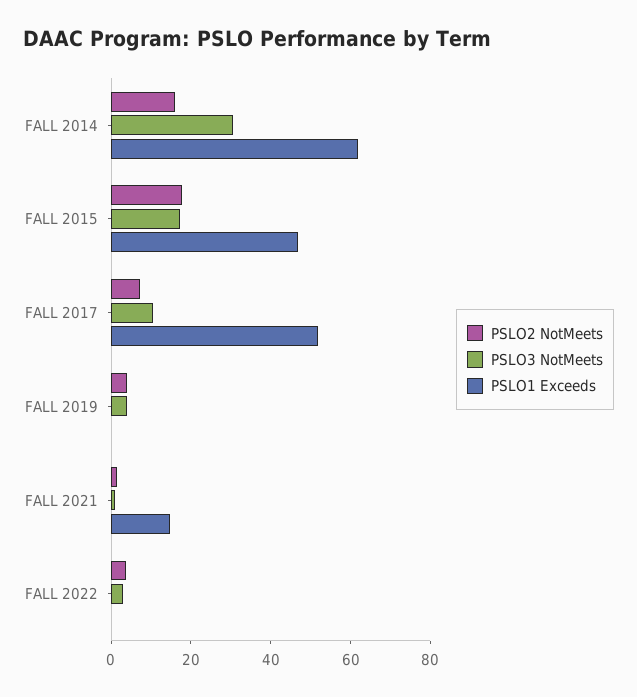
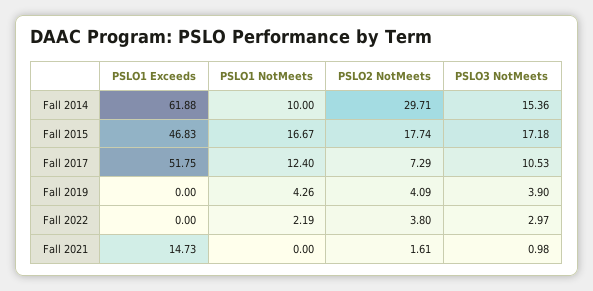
PSLO2 NotMeets, FALL 2014: 15 -> 29.71
PSLO3 NotMeets, FALL 2014: 30 -> 15.36
PSLO1 NotMeets, FALL 2014: none -> 10
PSLO1 NotMeets, FALL 2015: none -> 16.67
PSLO1 NotMeets, FALL 2017: none -> 12.4
PSLO1 NotMeets, FALL 2019: none -> 4.26
PSLO1 NotMeets, FALL 2022: none -> 2.19
PSLO1 NotMeets, FALL 2021: none -> 0

